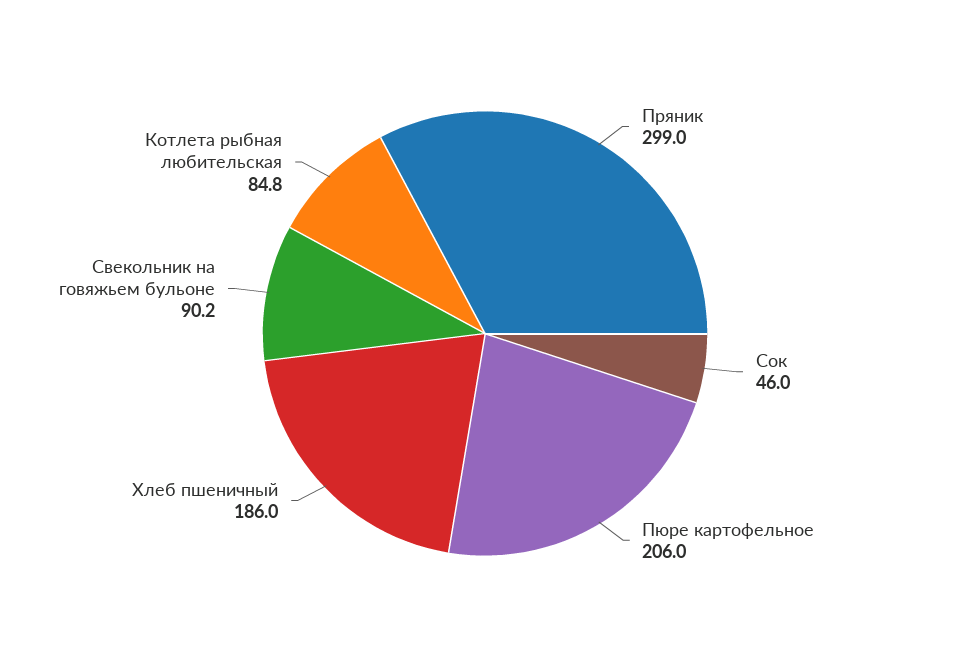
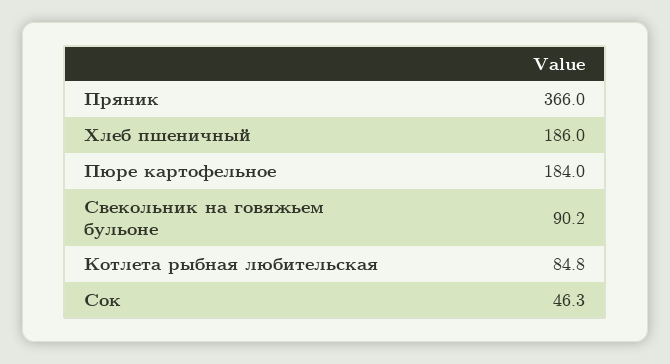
Пряник: 299 -> 366
Сок: 46 -> 46.3
Пюре картофельное: 206 -> 184

